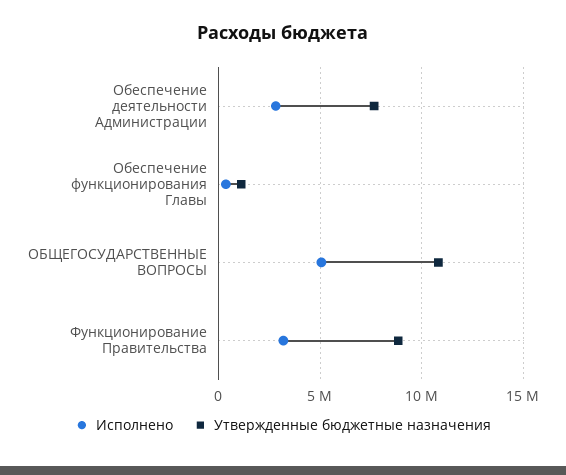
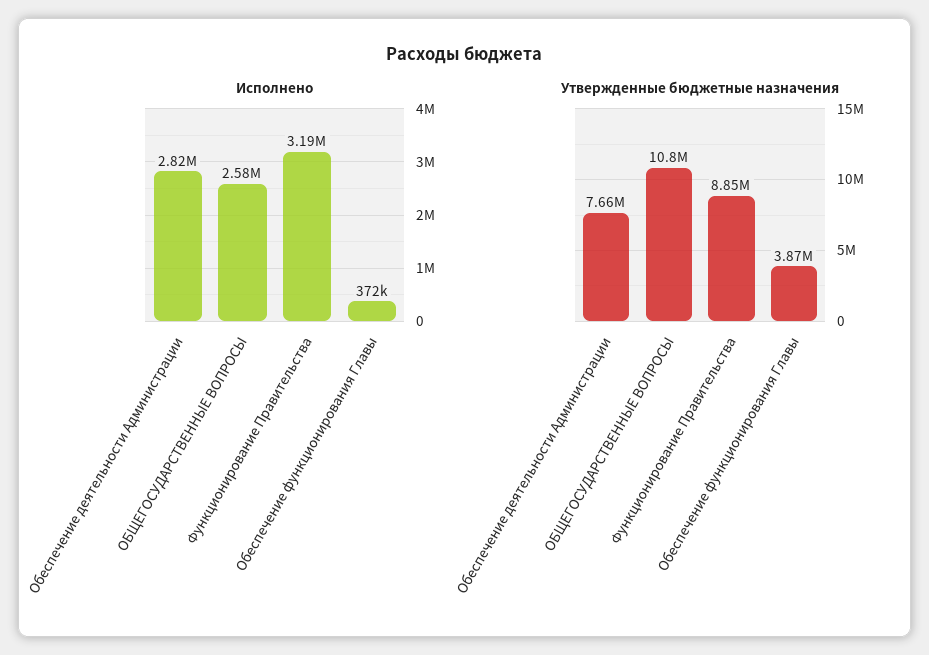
Утвержденные бюджетные назначения, Обеспечение функционирования Главы: 1000000 -> 3870000
Исполнено, ОБЩЕГОСУДАРСТВЕННЫЕ ВОПРОСЫ: 5000000 -> 2580000

